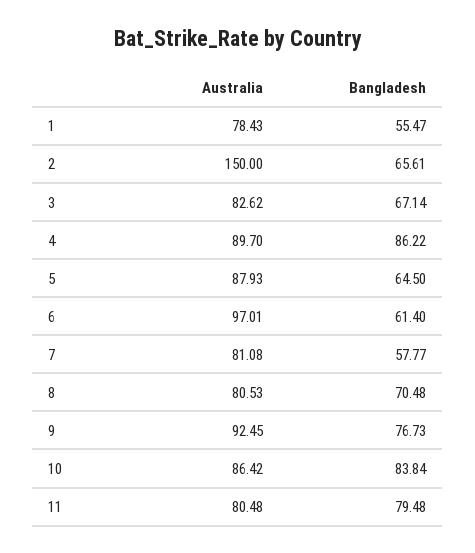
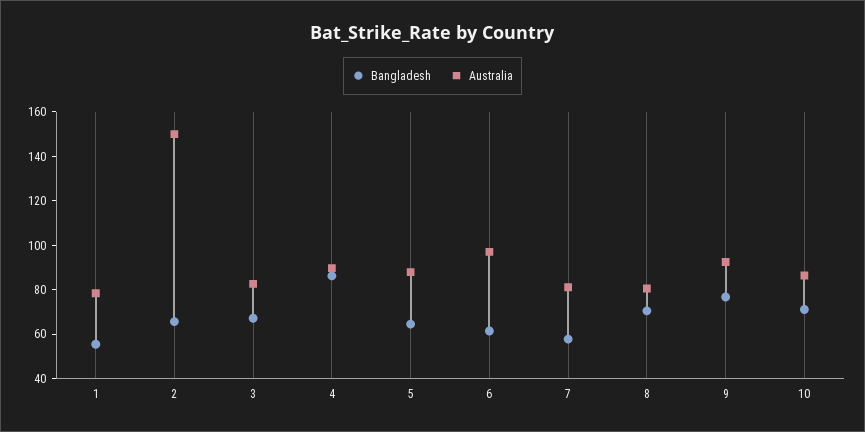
Bangladesh, 10: 83.84 -> 70
Australia, 11: 80.48 -> none
Bangladesh, 11: 79.48 -> none

